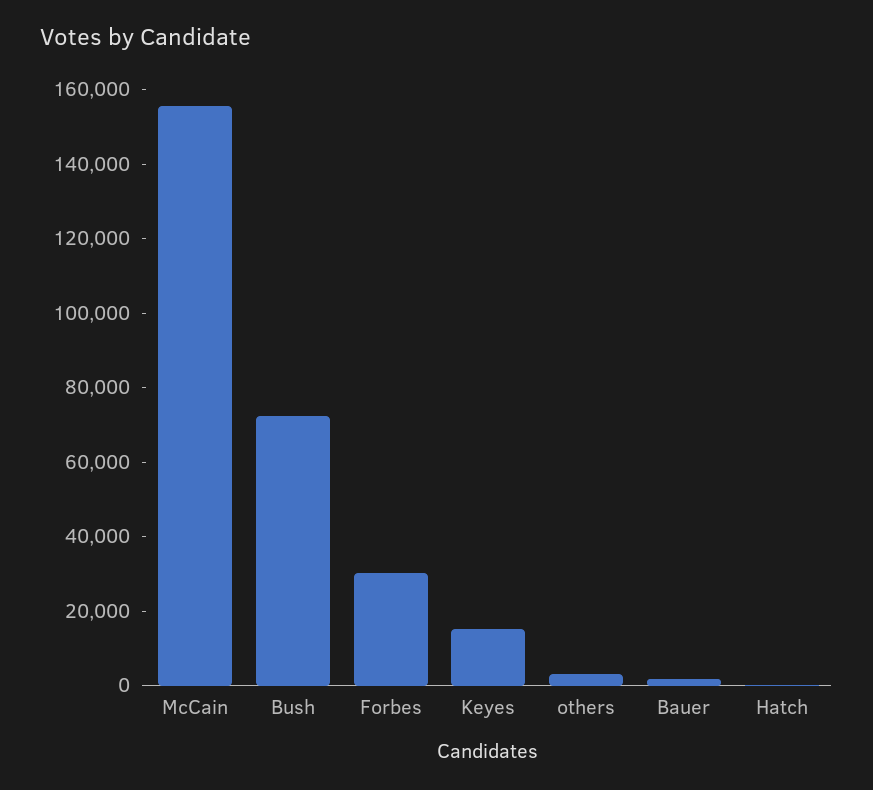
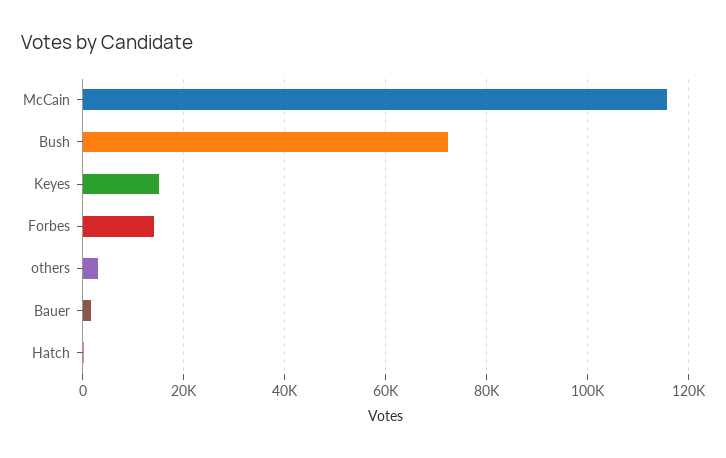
McCain: 155000 -> 116000
Forbes: 30000 -> 14000

